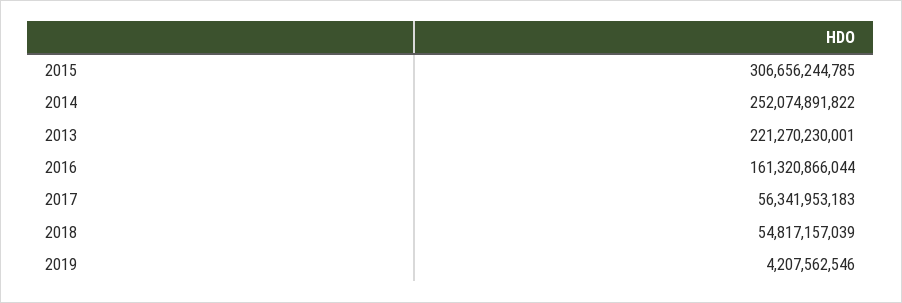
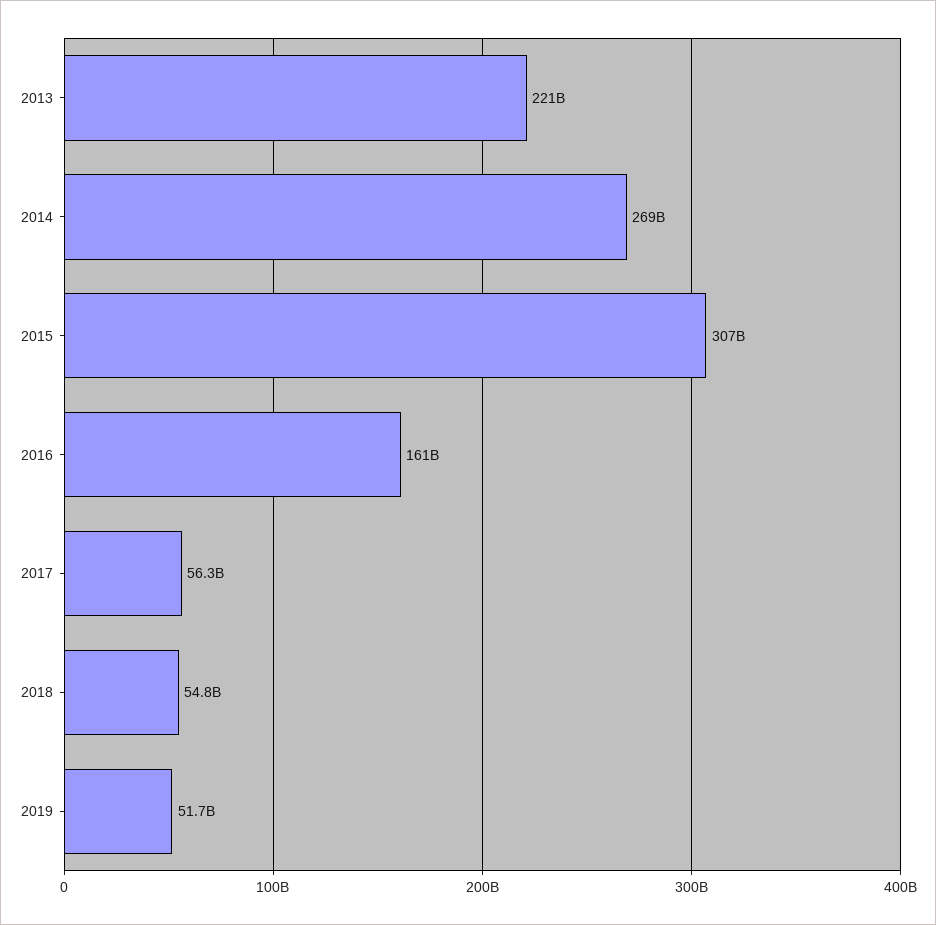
2014: 252074891822 -> 269000000000
2019: 4207562546 -> 51700000000

